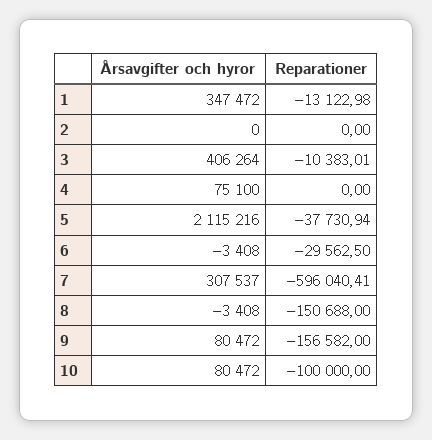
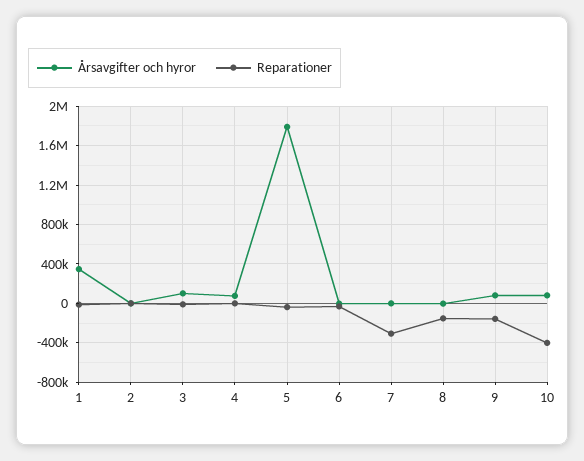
Årsavgifter och hyror, 3: 406264 -> 100000
Årsavgifter och hyror, 5: 2115216 -> 1800000
Årsavgifter och hyror, 7: 307537 -> 0
Reparationer, 7: -596040.41 -> -300000
Reparationer, 10: -100000 -> -400000

